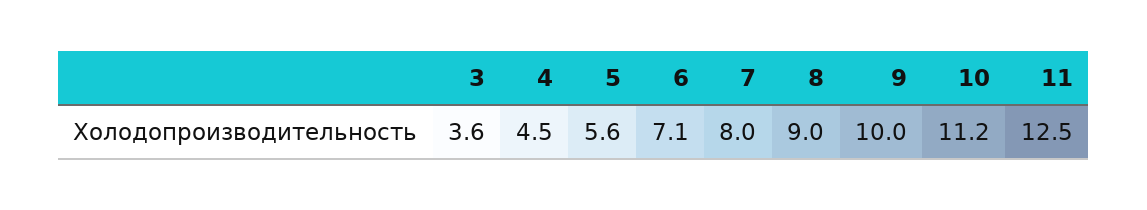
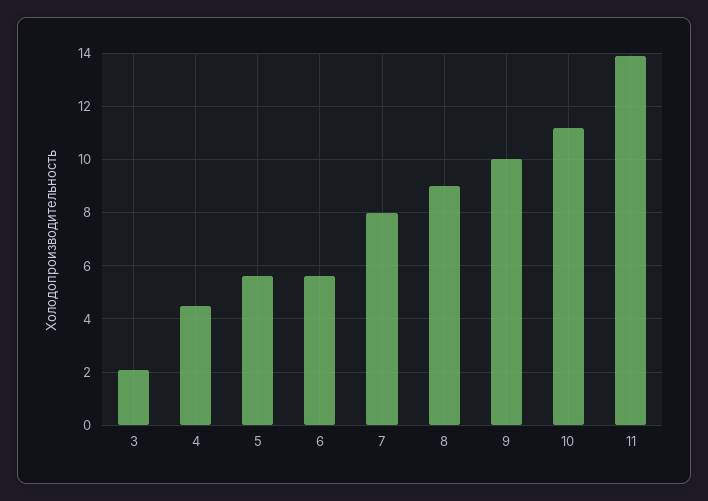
3: 3.6 -> 2
6: 7.1 -> 5.5
11: 12.5 -> 14

